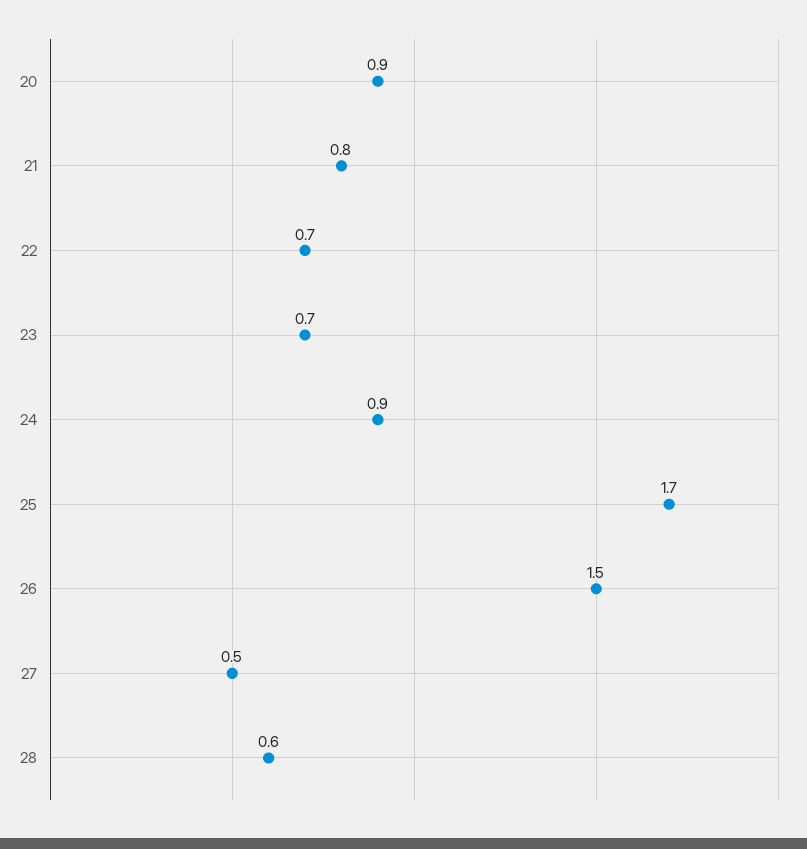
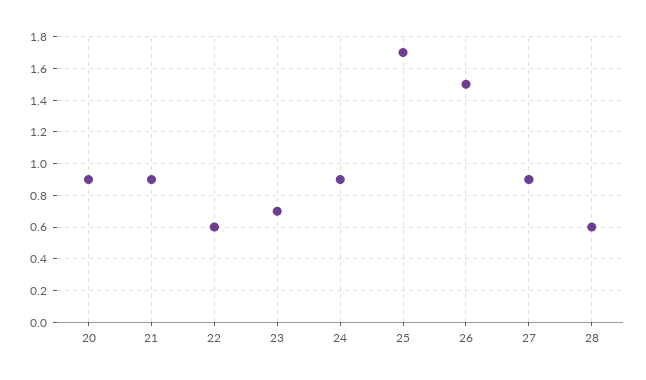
21: 0.8 -> 0.9
22: 0.7 -> 0.6
27: 0.5 -> 0.9

